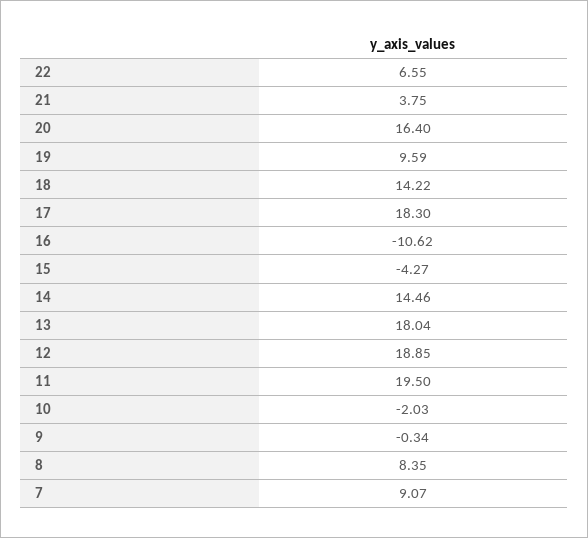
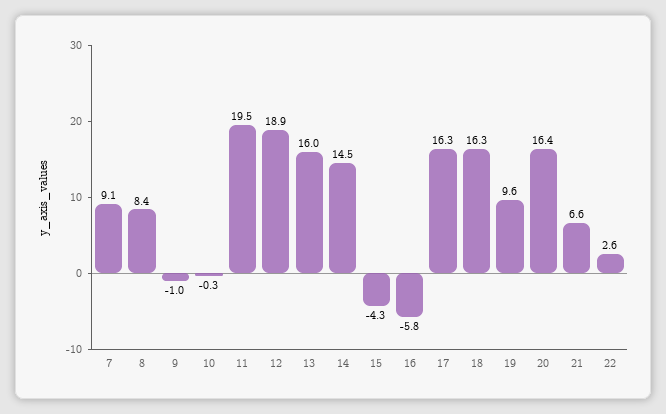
22: 6.55 -> 2.6
21: 3.75 -> 6.6
18: 14.22 -> 16.3
17: 18.3 -> 16.3
16: -10.62 -> -5.8
13: 18.04 -> 16
10: -2.03 -> -0.3
9: -0.34 -> -1

